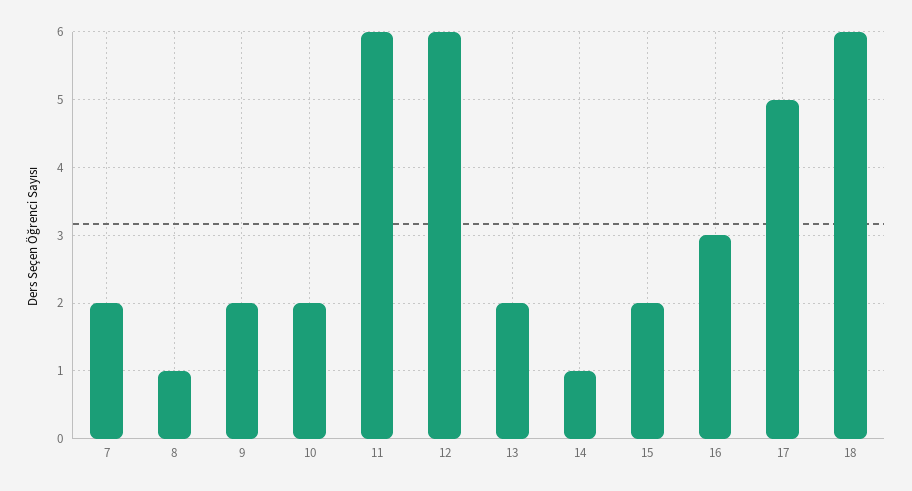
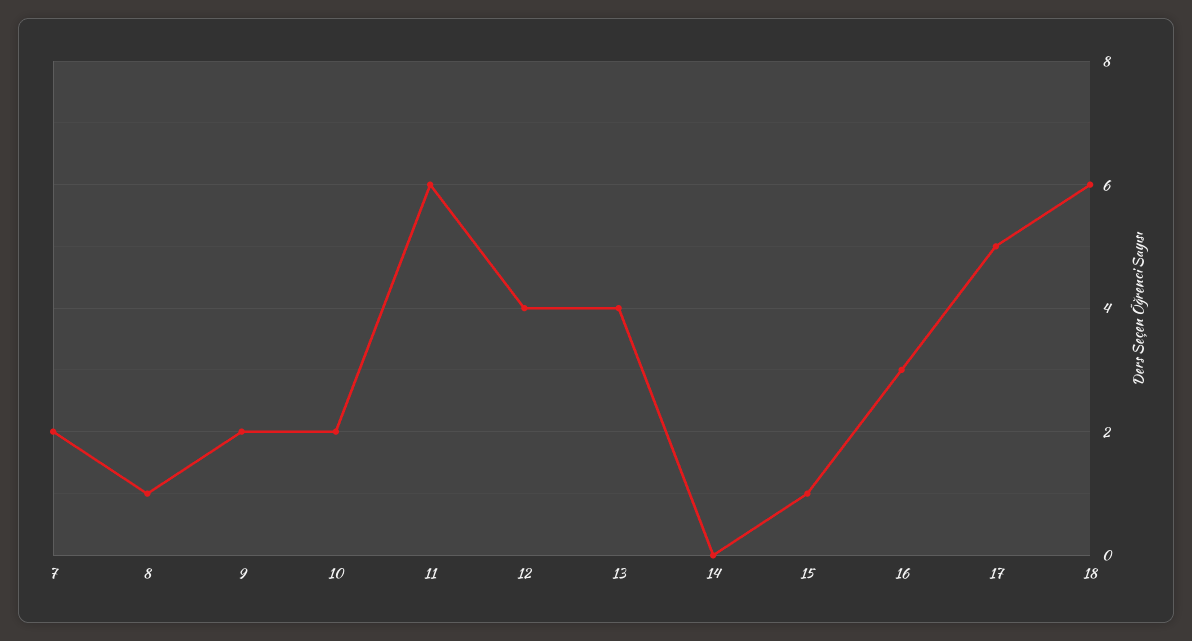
12: 6 -> 4
13: 2 -> 4
14: 1 -> 0
15: 2 -> 1

